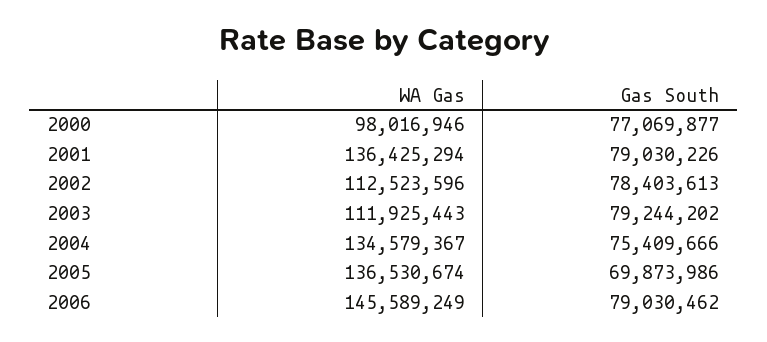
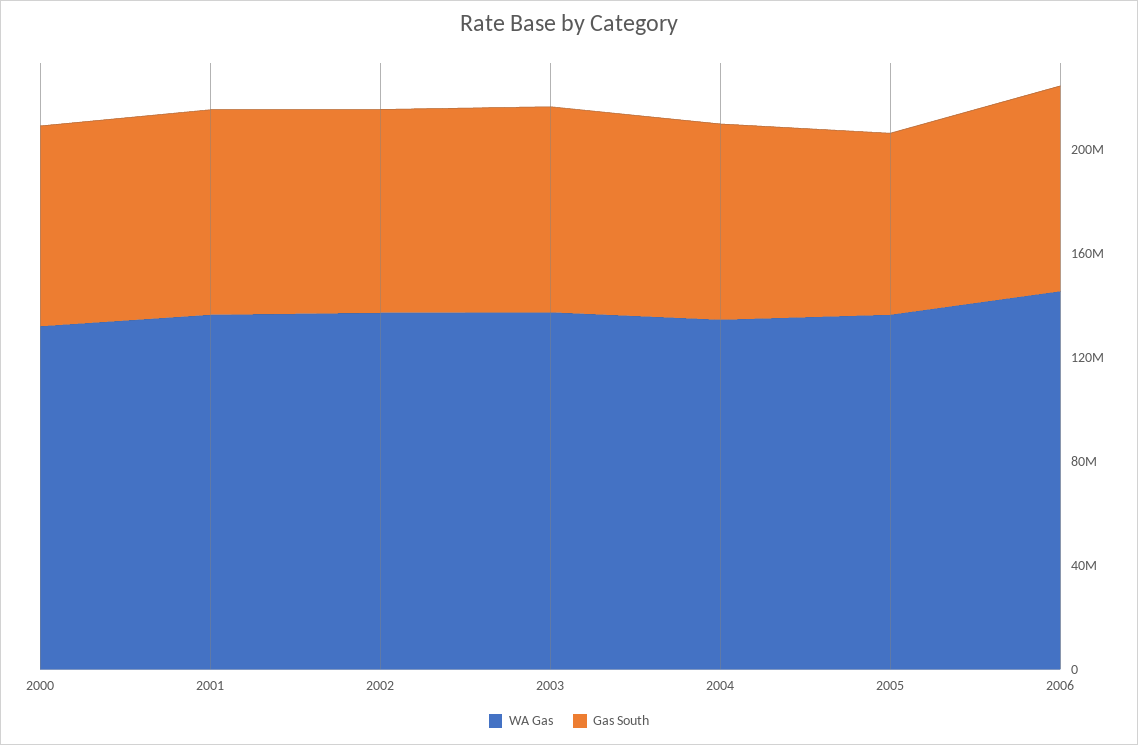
WA Gas, 2000: 98016946 -> 130000000
WA Gas, 2002: 112523596 -> 140000000
WA Gas, 2003: 111925443 -> 140000000

